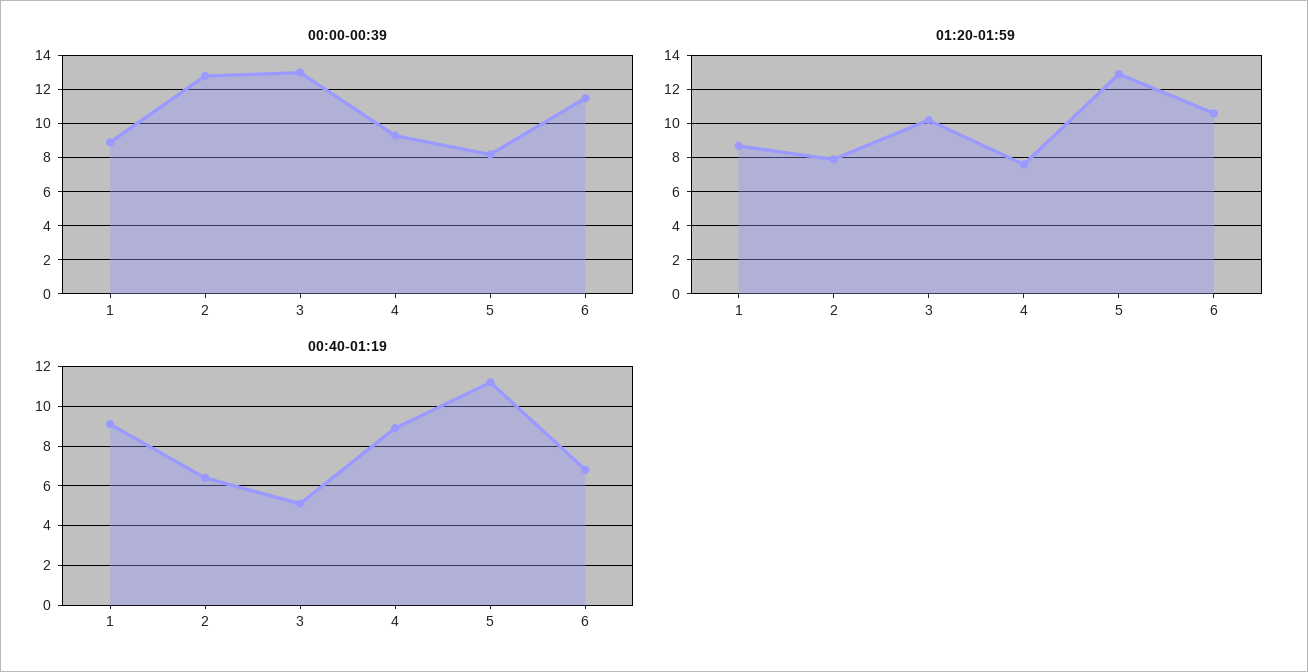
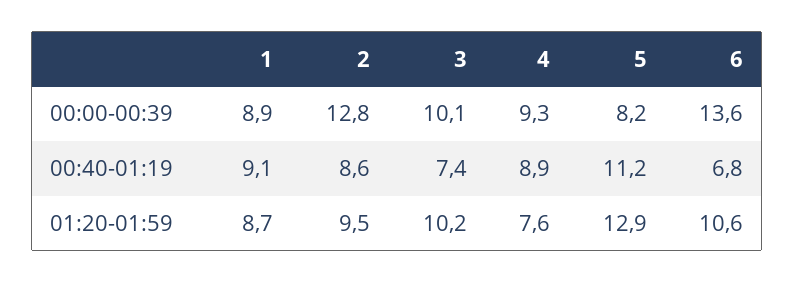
00:00-00:39, 3: 13 -> 10.1
00:00-00:39, 6: 11.5 -> 13.6
01:20-01:59, 2: 8 -> 9.5
00:40-01:19, 2: 6.5 -> 8.6
00:40-01:19, 3: 5 -> 7.4

